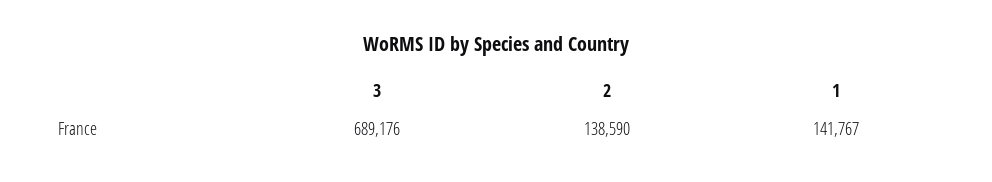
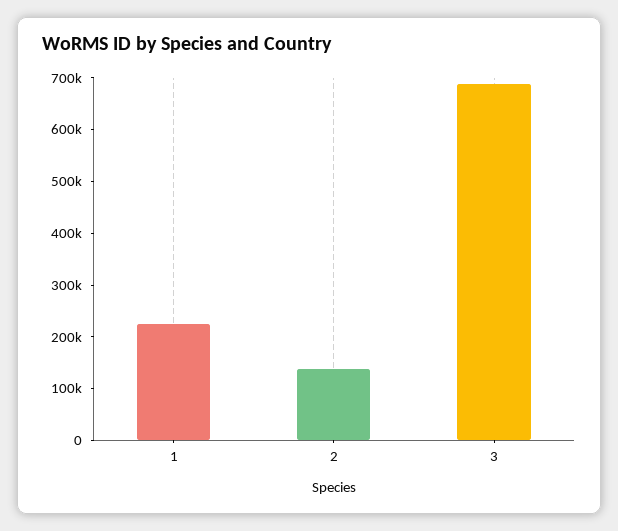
1: 141767 -> 220000

